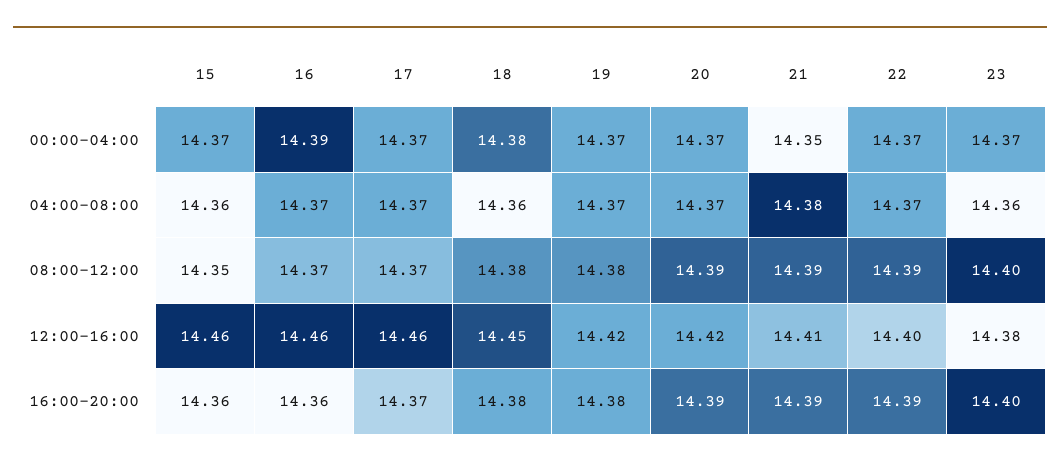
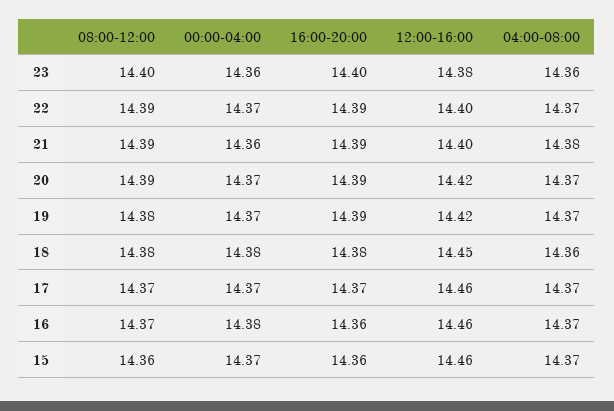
16, 00:00-04:00: 14.39 -> 14.38
21, 00:00-04:00: 14.35 -> 14.36
23, 00:00-04:00: 14.37 -> 14.36
15, 04:00-08:00: 14.36 -> 14.37
15, 08:00-12:00: 14.35 -> 14.36
21, 12:00-16:00: 14.41 -> 14.4
19, 16:00-20:00: 14.38 -> 14.39

